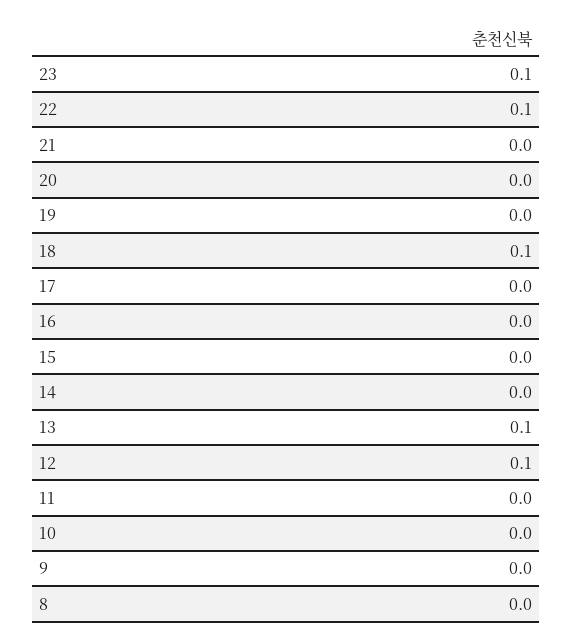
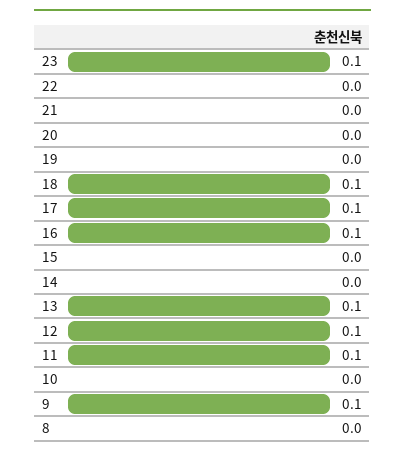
22: 0.1 -> 0
17: 0 -> 0.1
16: 0 -> 0.1
11: 0 -> 0.1
9: 0 -> 0.1

